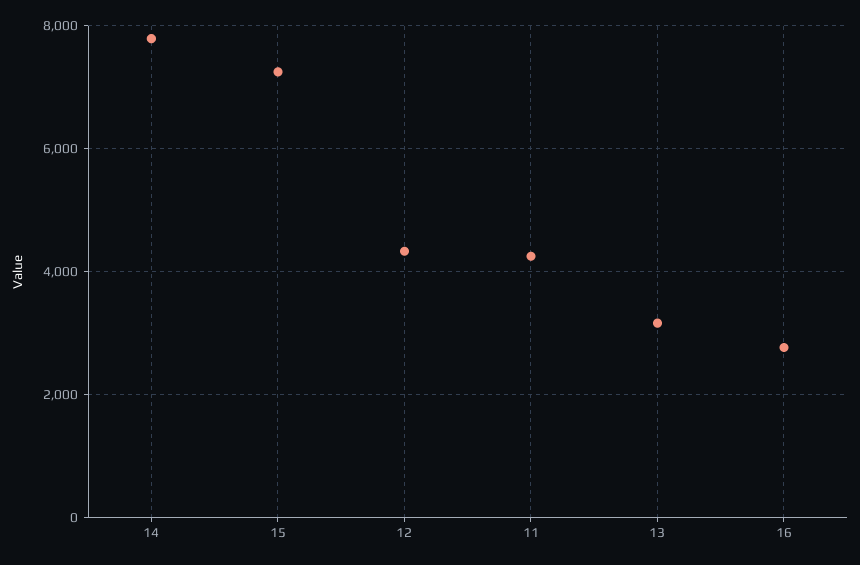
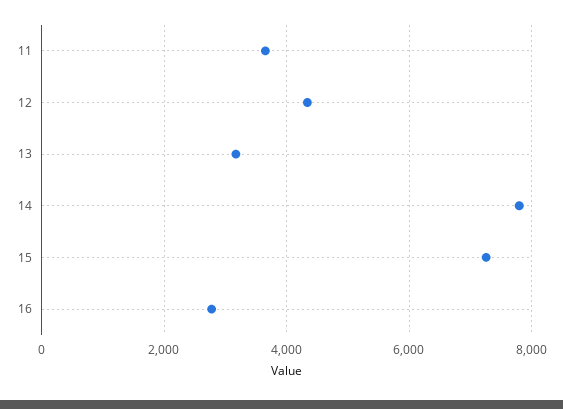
11: 4200 -> 3600

